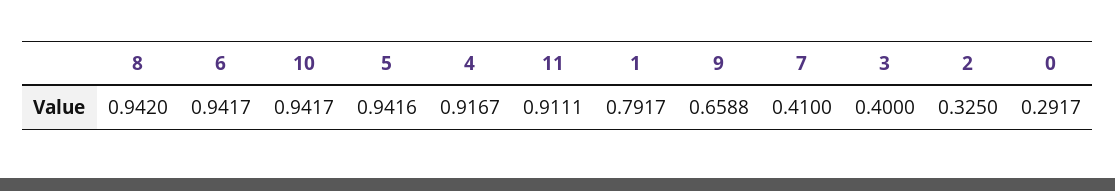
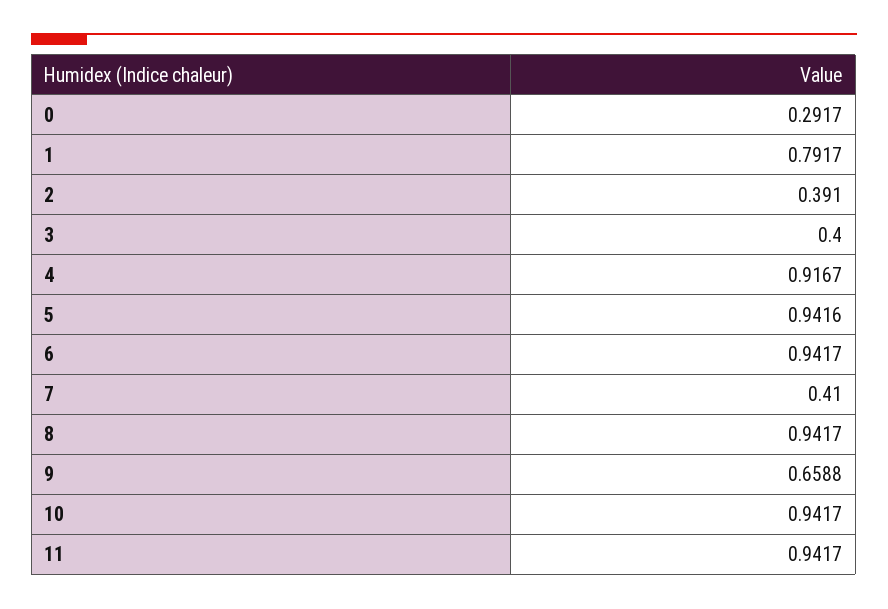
8: 0.942 -> 0.9417
11: 0.9111 -> 0.9417
2: 0.325 -> 0.391

